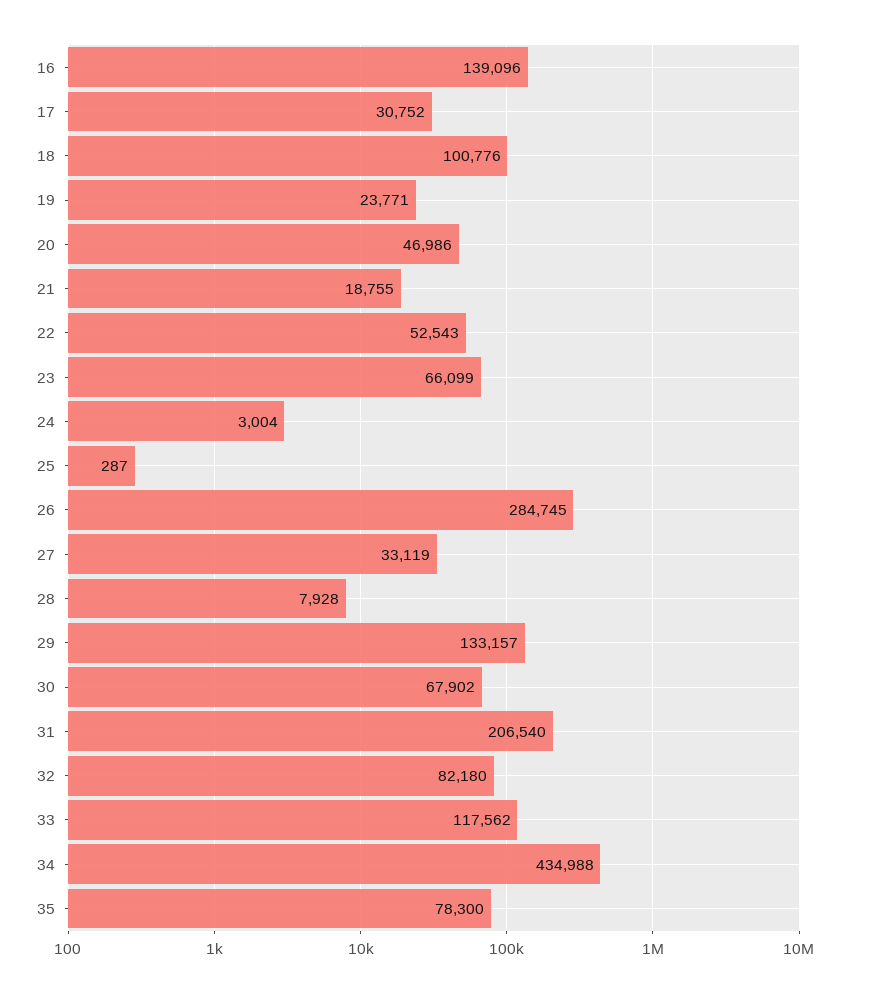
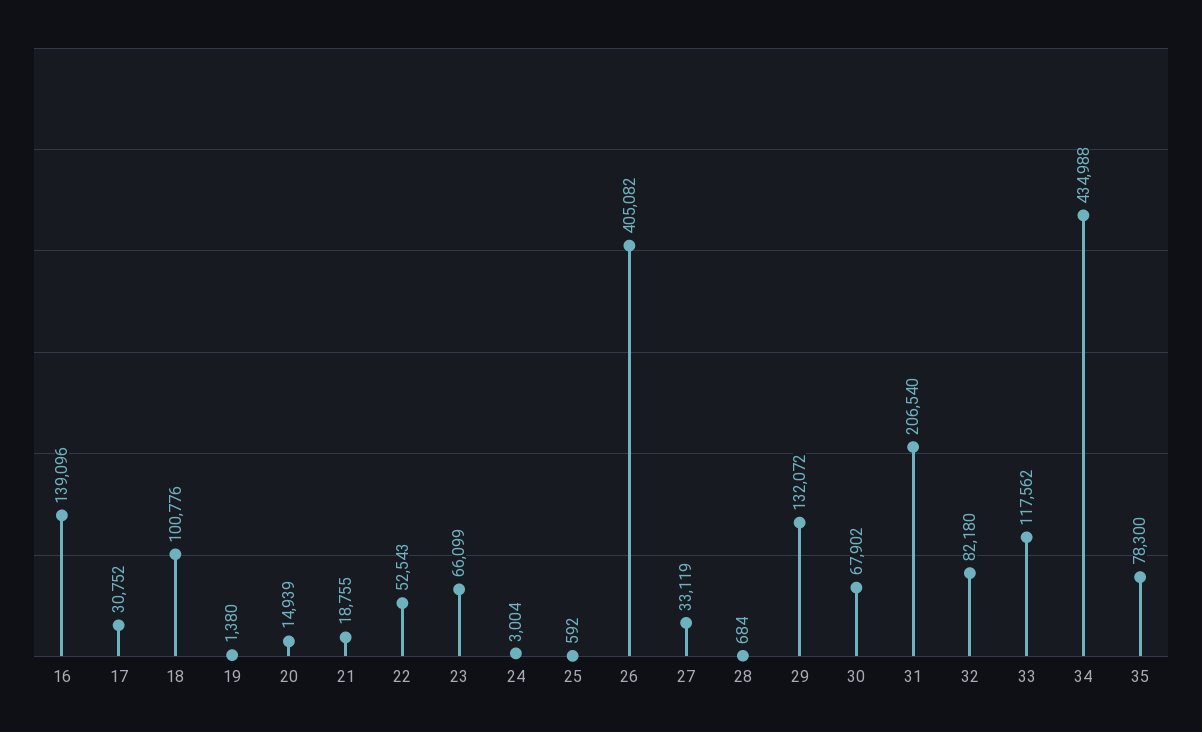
19: 23771 -> 1380
20: 46986 -> 14939
25: 287 -> 592
26: 284745 -> 405082
28: 7928 -> 684
29: 133157 -> 132072

